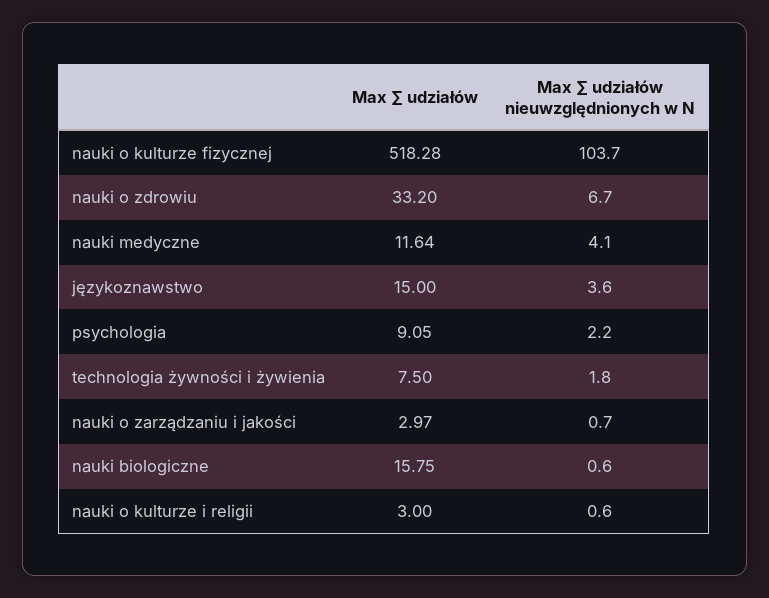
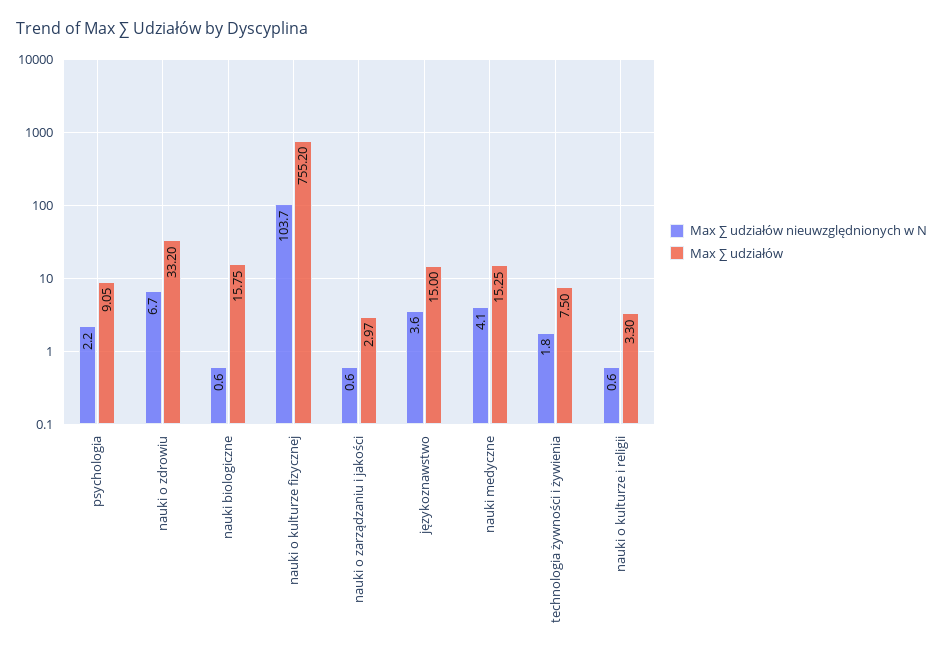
Max ∑ udziałów, nauki o kulturze fizycznej: 518.28 -> 755.2
Max ∑ udziałów, nauki medyczne: 11.64 -> 15.25
Max ∑ udziałów nieuwzględnionych w N, nauki o zarządzaniu i jakości: 0.7 -> 0.6
Max ∑ udziałów, nauki o kulturze i religii: 3 -> 3.3

